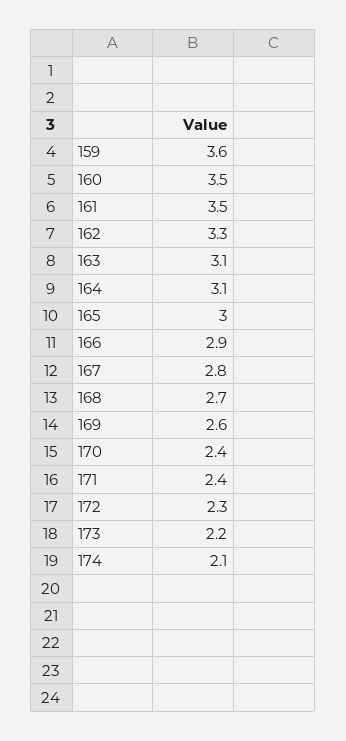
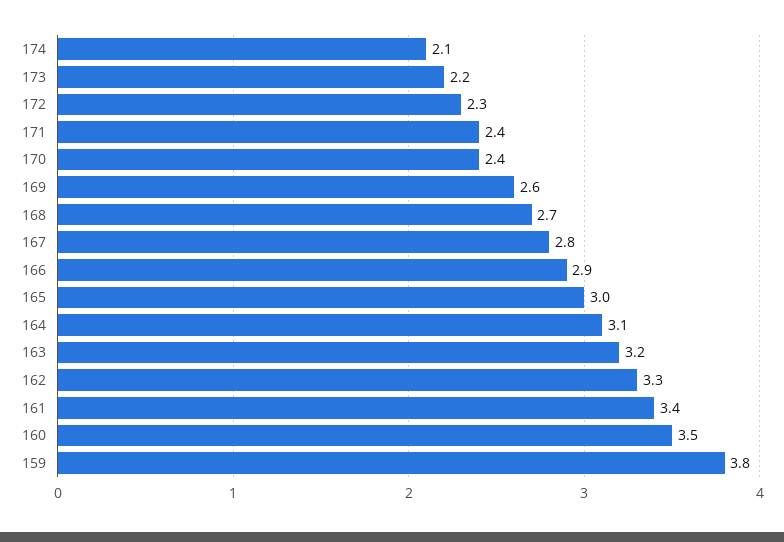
159: 3.6 -> 3.8
161: 3.5 -> 3.4
163: 3.1 -> 3.2

